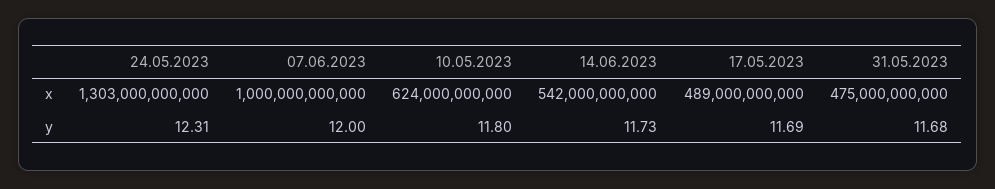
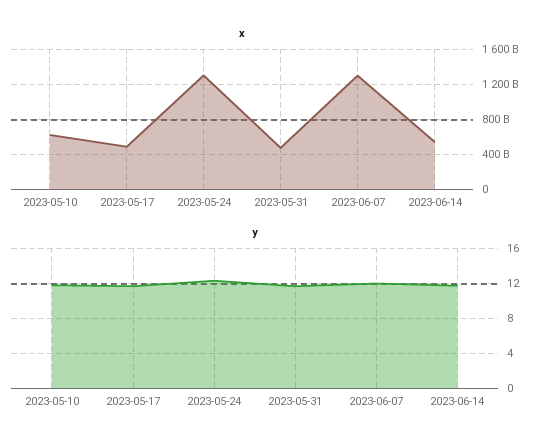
x, 07.06.2023: 1000000000000 -> 1300000000000

